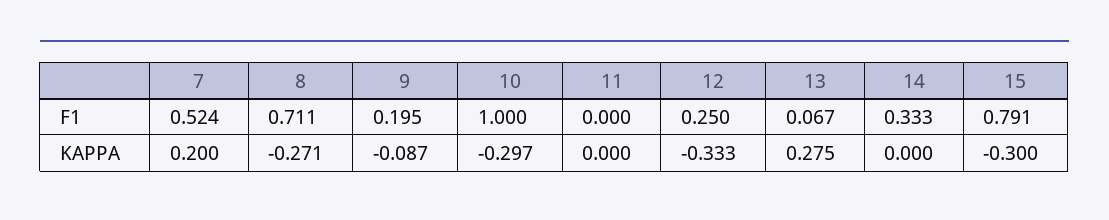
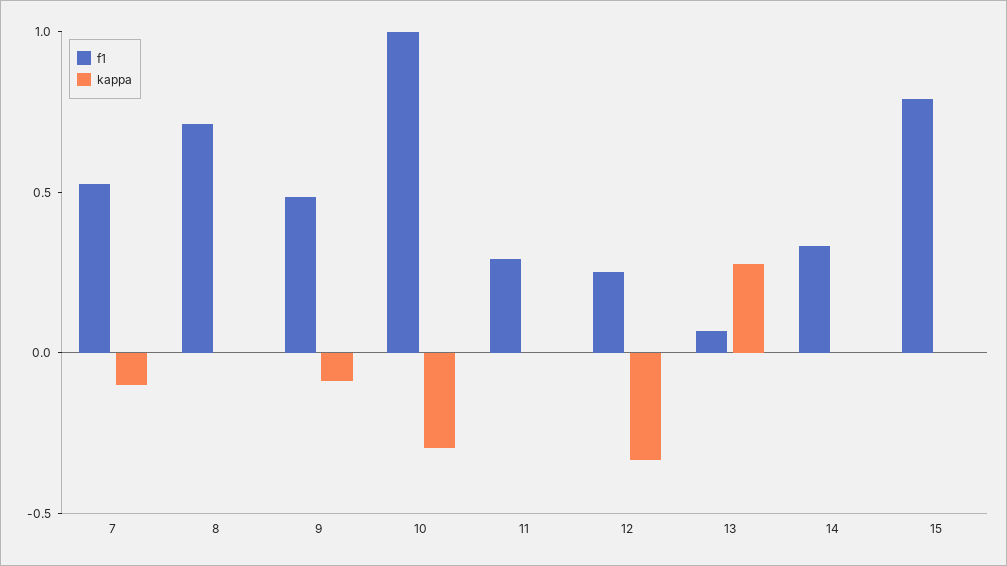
F1, 9: 0.195 -> 0.5
F1, 11: 0 -> 0.3
KAPPA, 7: 0.2 -> -0.1
KAPPA, 8: -0.271 -> 0
KAPPA, 15: -0.3 -> 0

